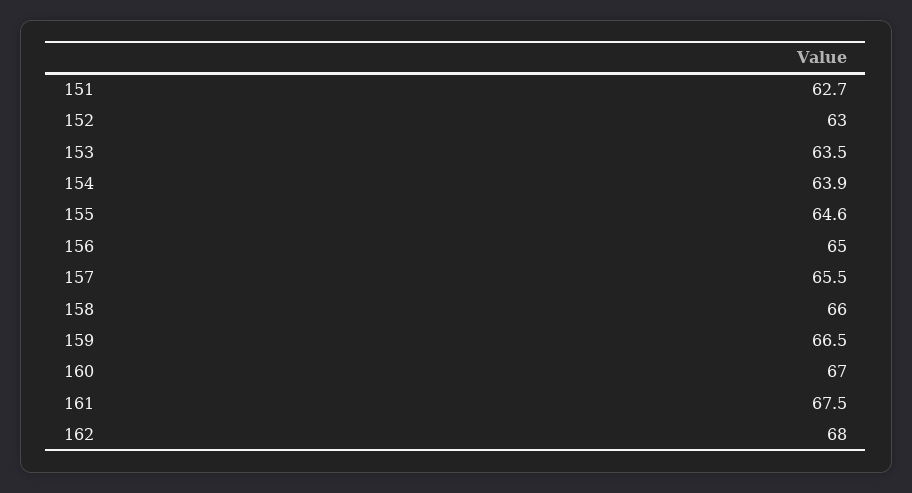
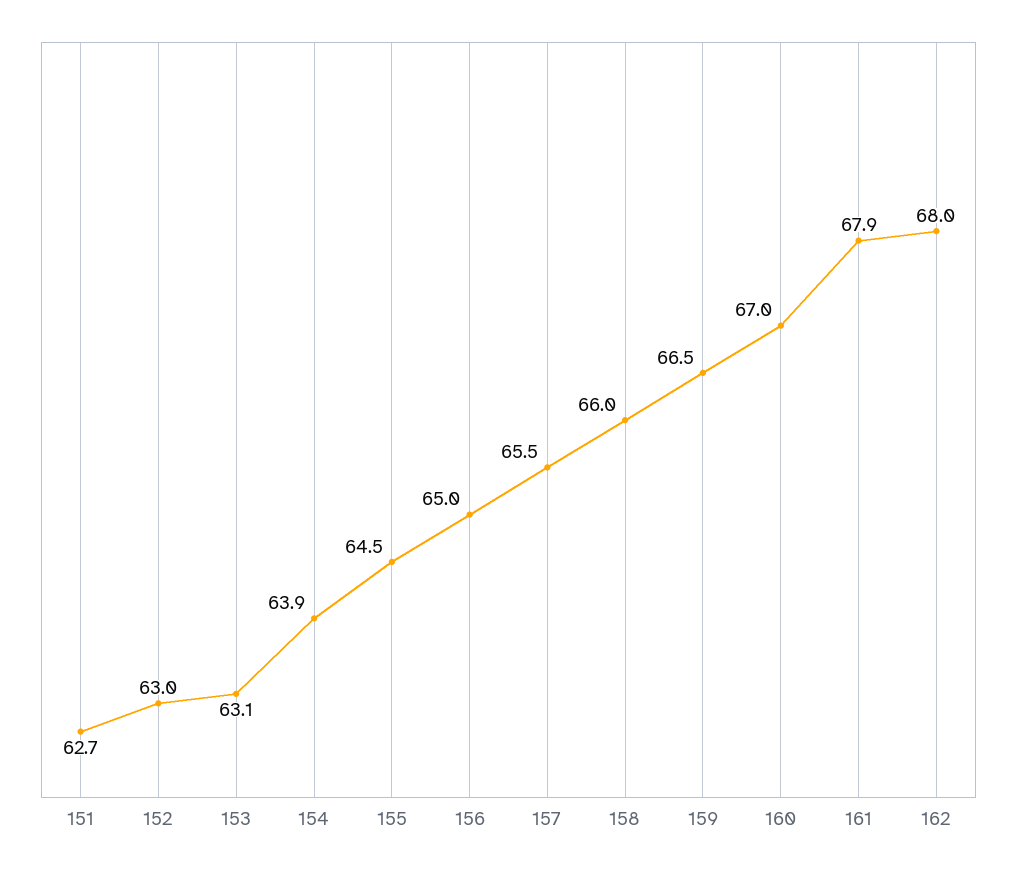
153: 63.5 -> 63.1
155: 64.6 -> 64.5
161: 67.5 -> 67.9

